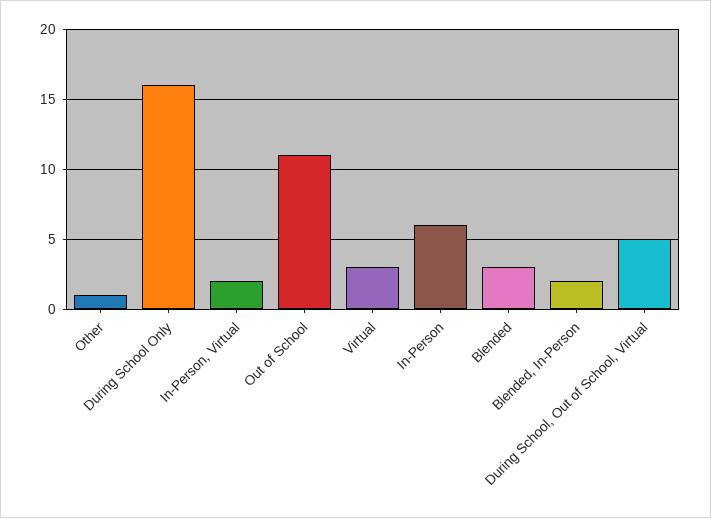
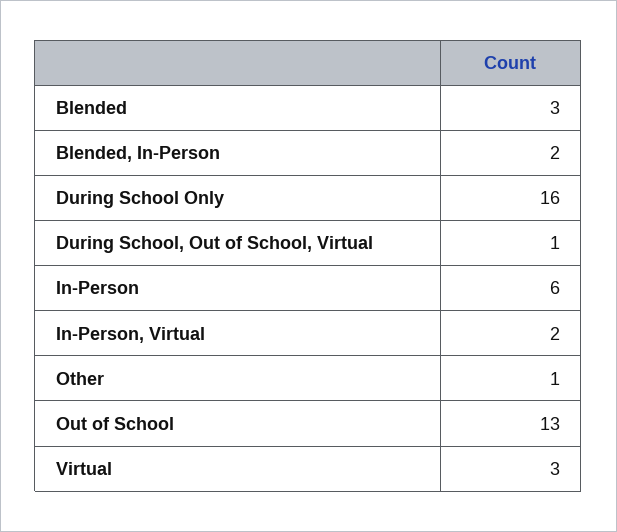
Out of School: 11 -> 13
During School, Out of School, Virtual: 5 -> 1

